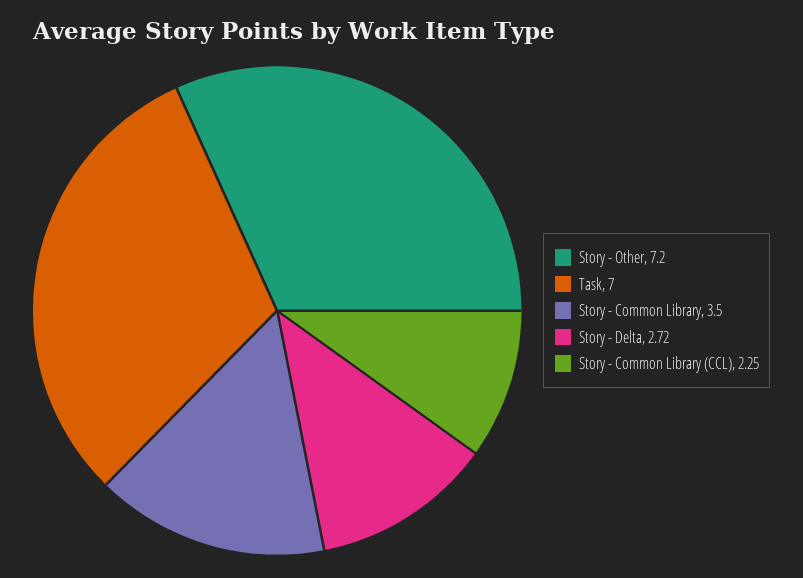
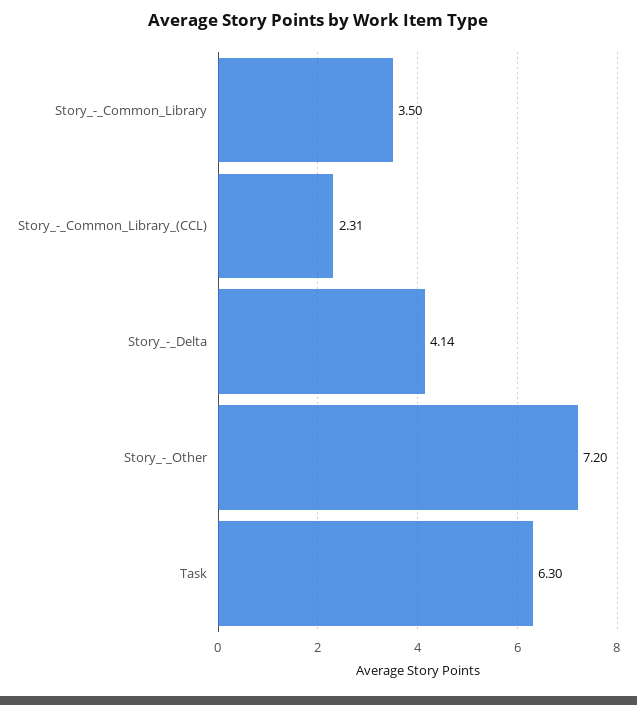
Task: 7 -> 6.3
Story - Delta: 2.72 -> 4.14
Story - Common Library (CCL): 2.25 -> 2.31

